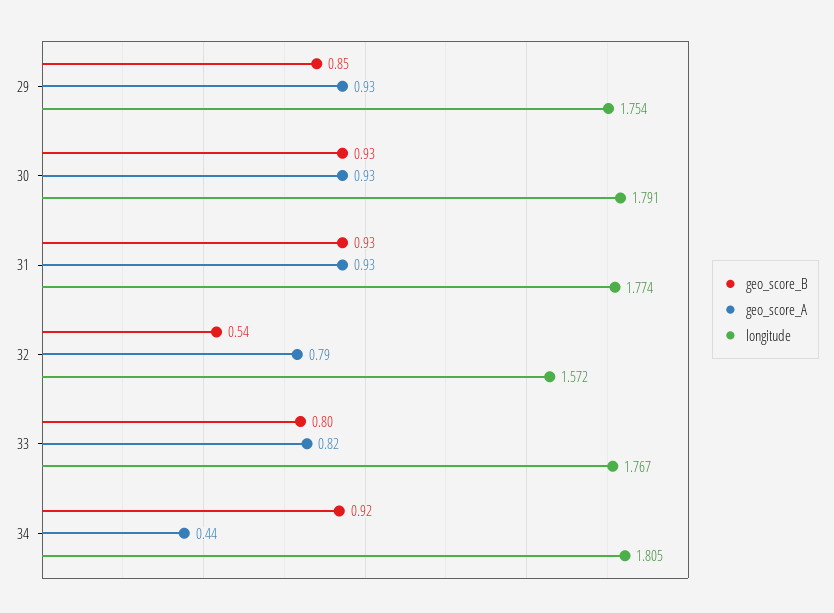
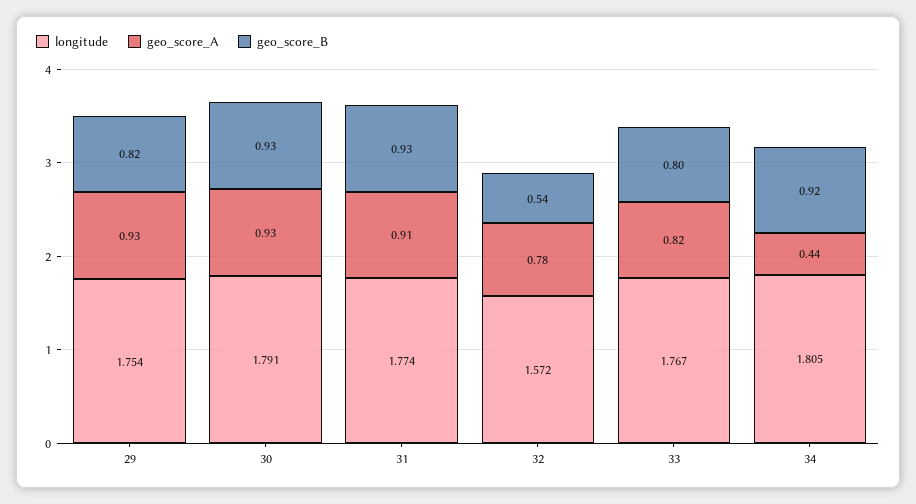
geo_score_B, 29: 0.85 -> 0.82
geo_score_A, 31: 0.93 -> 0.91
geo_score_A, 32: 0.79 -> 0.78

